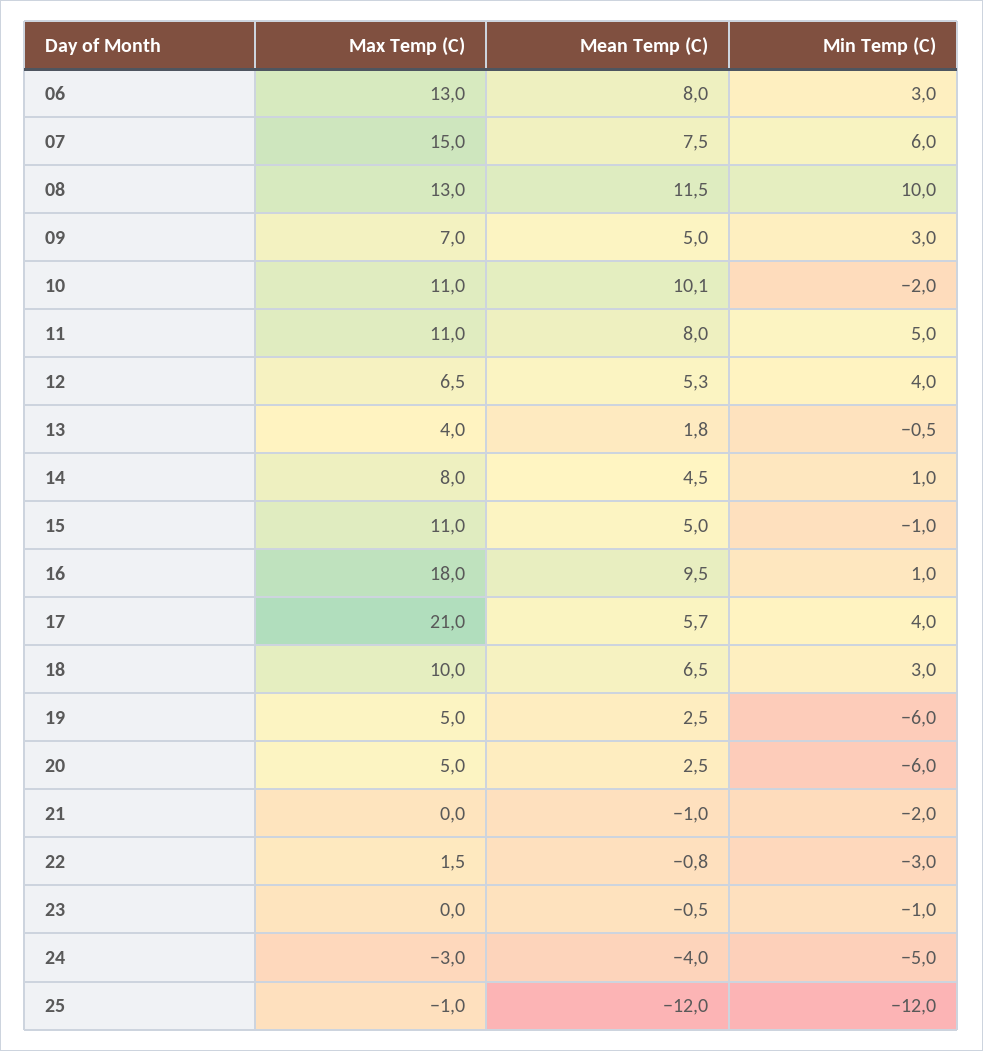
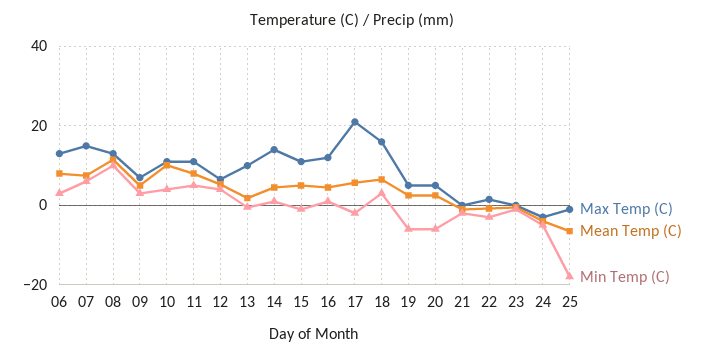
Min Temp (C), 10: -2 -> 4
Max Temp (C), 13: 4 -> 10
Max Temp (C), 14: 8 -> 14
Max Temp (C), 16: 18 -> 12
Mean Temp (C), 16: 9.5 -> 4
Min Temp (C), 17: 4 -> -2
Max Temp (C), 18: 10 -> 16
Mean Temp (C), 25: -12 -> -6
Min Temp (C), 25: -12 -> -18

